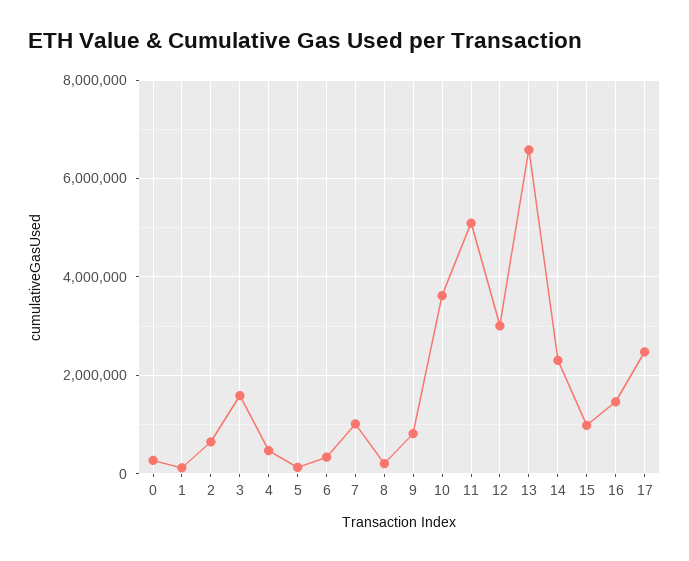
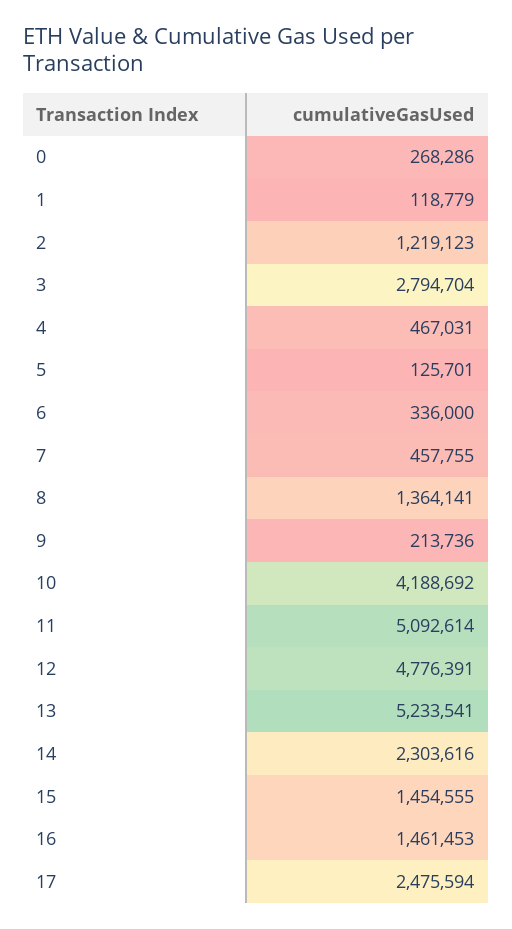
2: 600000 -> 1219123
3: 1600000 -> 2794704
7: 1000000 -> 457755
8: 200000 -> 1364141
9: 800000 -> 213736
10: 3600000 -> 4188692
12: 3000000 -> 4776391
13: 6600000 -> 5233541
15: 1000000 -> 1454555

